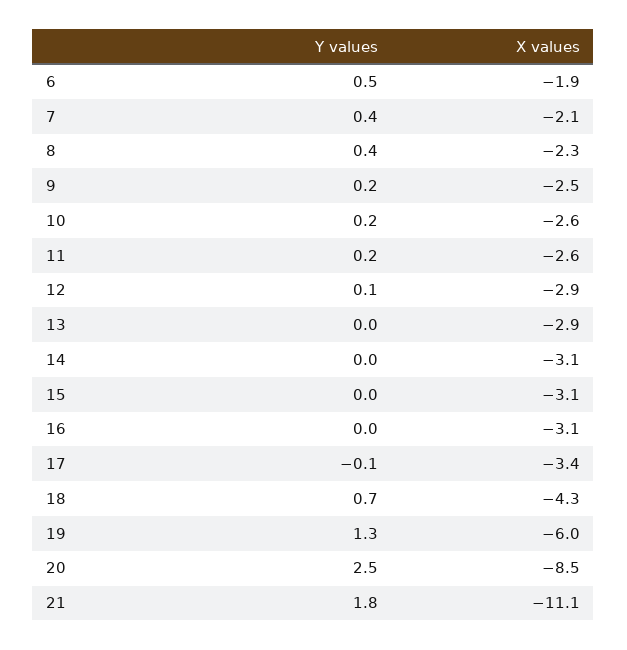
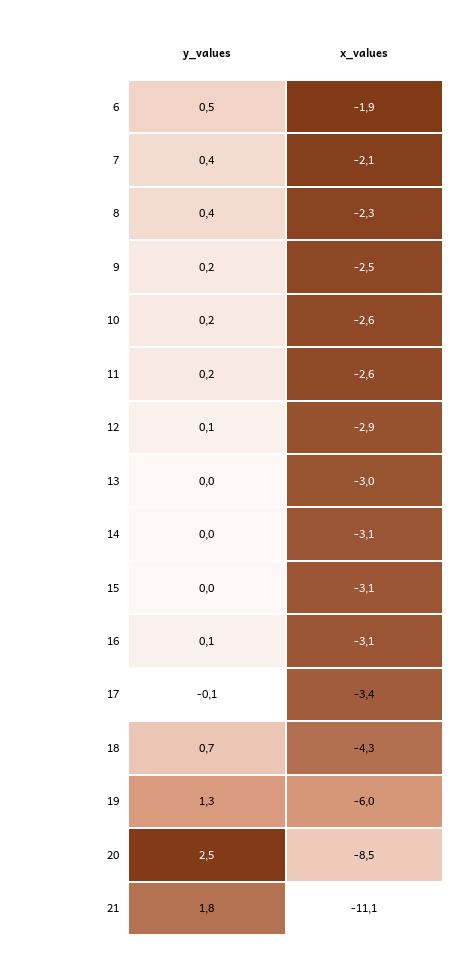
X values, 13: -2.9 -> -3
Y values, 16: 0 -> 0.1

